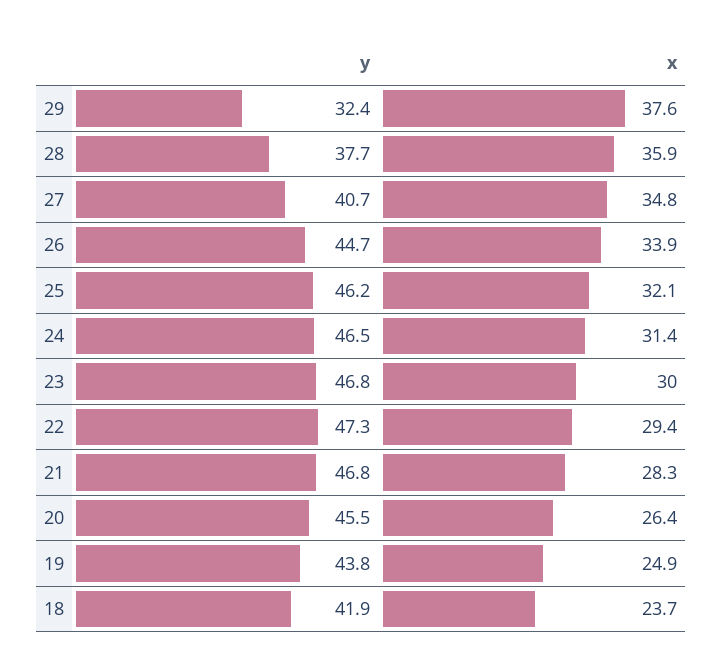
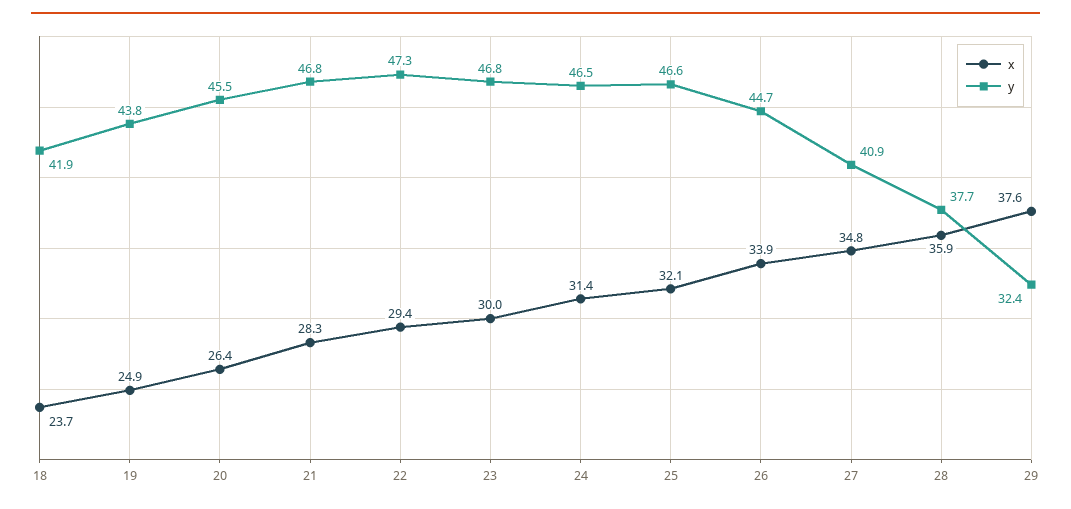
y, 27: 40.7 -> 40.9
y, 25: 46.2 -> 46.6

